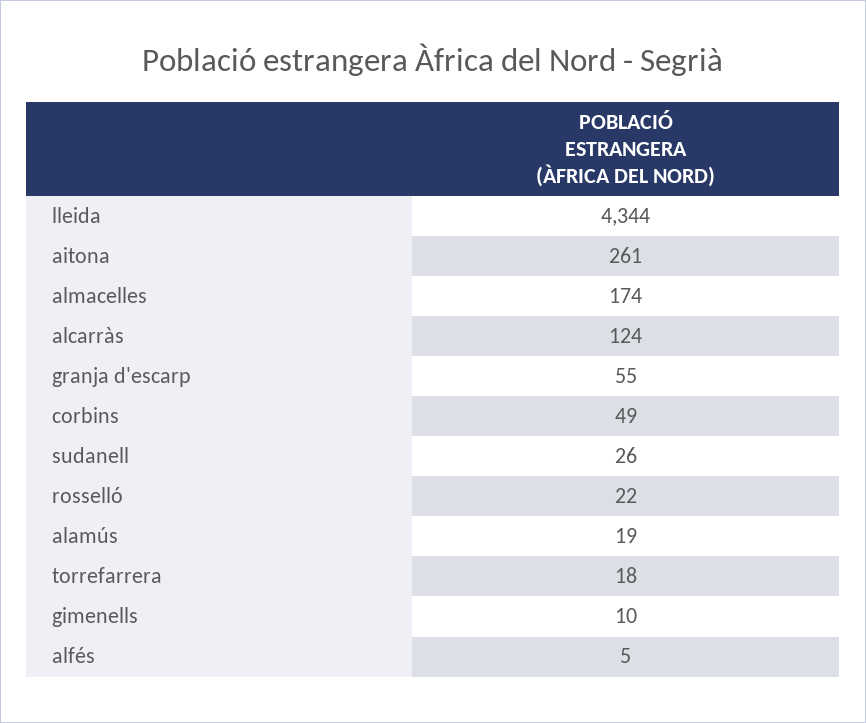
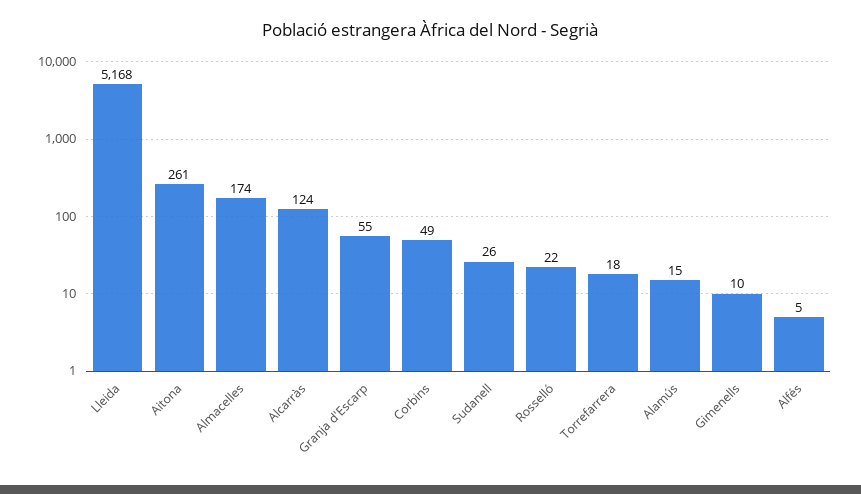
lleida: 4344 -> 5168
alamús: 19 -> 15

